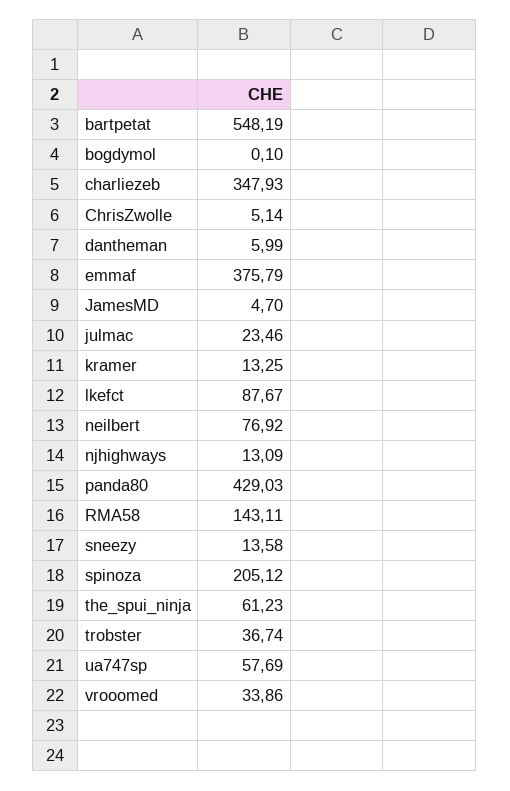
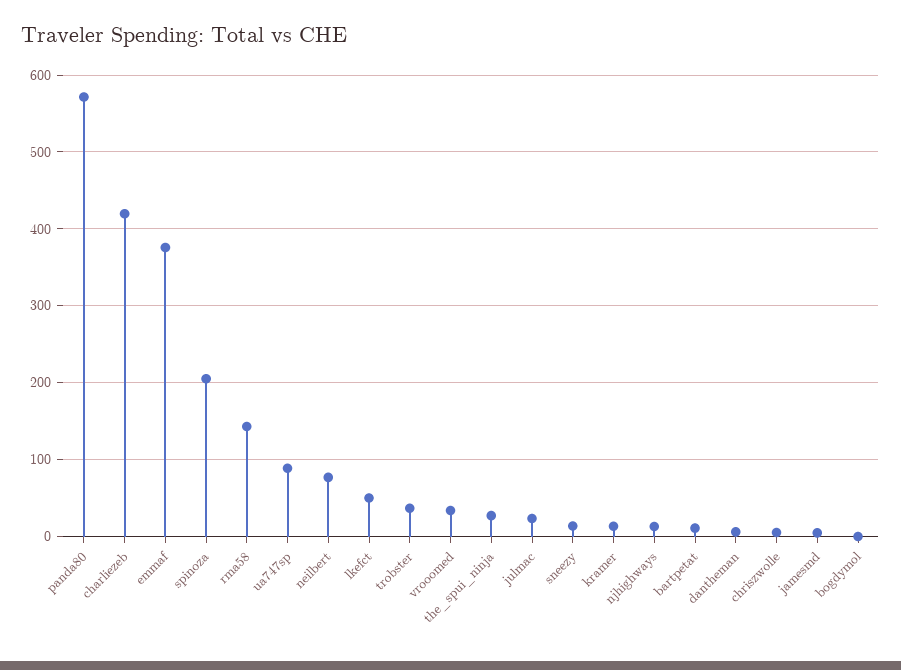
bartpetat: 548.19 -> 10
charliezeb: 347.93 -> 420
lkefct: 87.67 -> 50
panda80: 429.03 -> 570
the_spui_ninja: 61.23 -> 30
ua747sp: 57.69 -> 90

